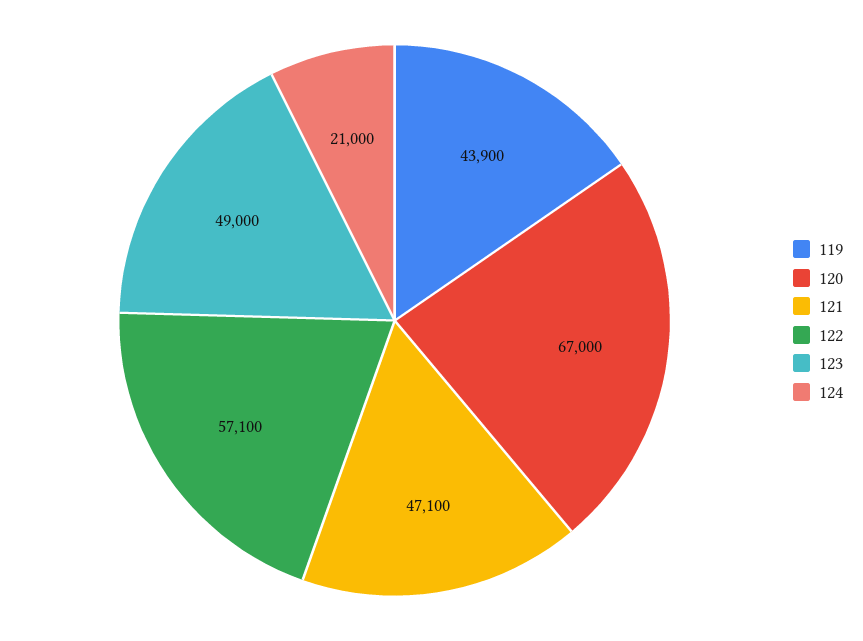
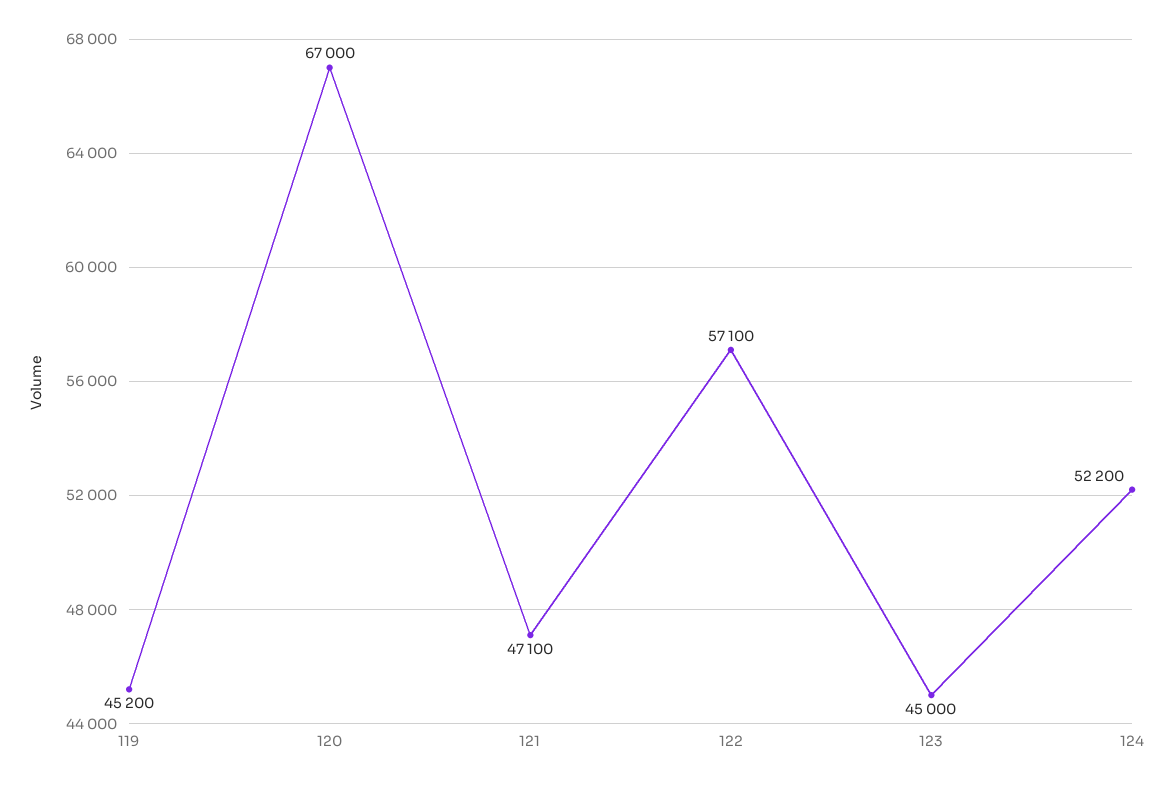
119: 43900 -> 45200
123: 49000 -> 45000
124: 21000 -> 52200

